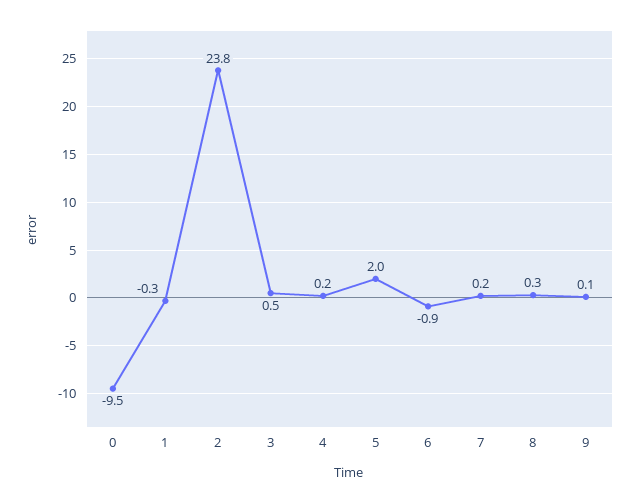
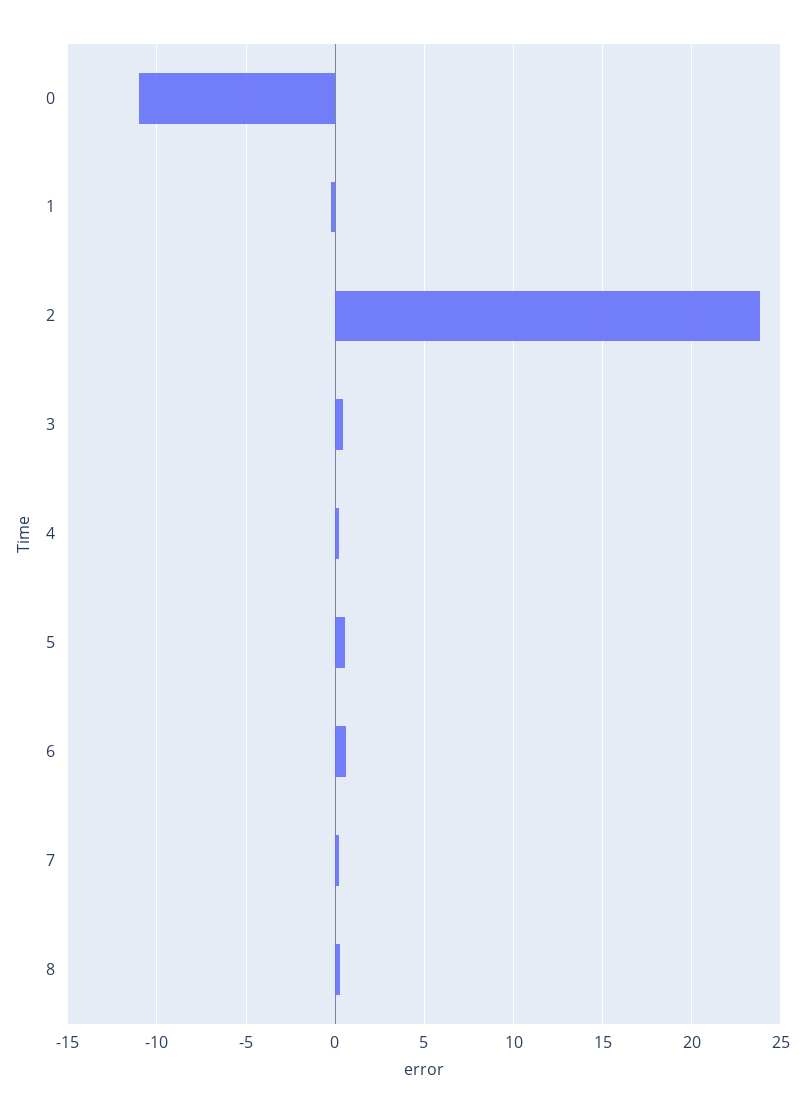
0: -9.5 -> -11
5: 2 -> 0.5
6: -0.9 -> 0.5
9: 0.1 -> none

